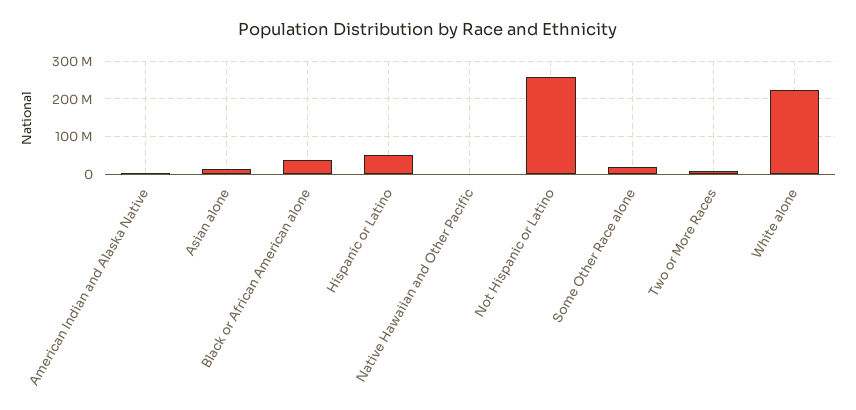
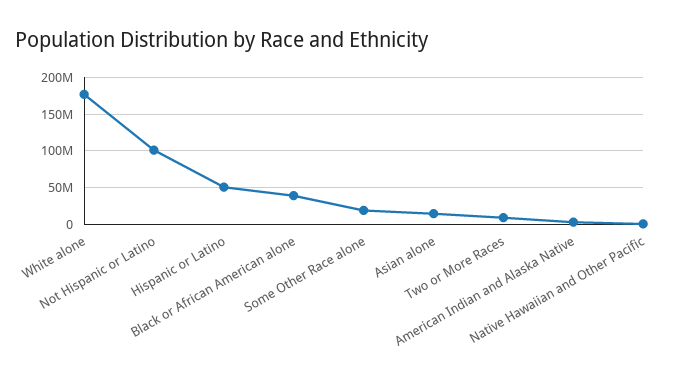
Not Hispanic or Latino: 260000000 -> 100000000
White alone: 220000000 -> 180000000

